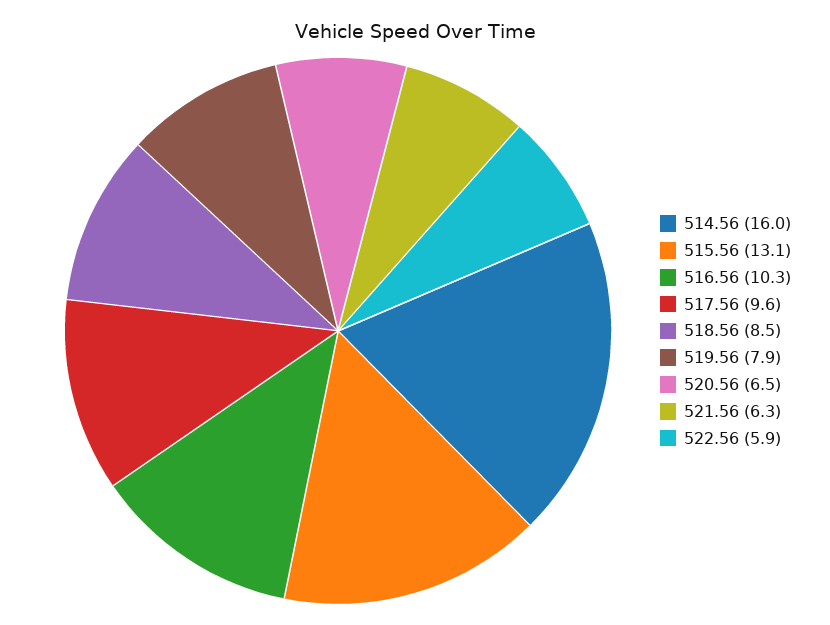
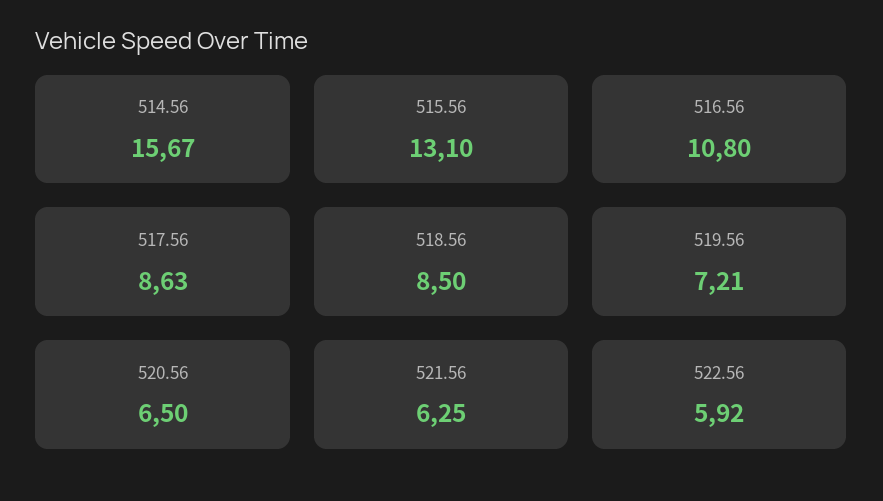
514.56: 16 -> 15.67
516.56: 10.3 -> 10.8
517.56: 9.6 -> 8.63
519.56: 7.9 -> 7.21

